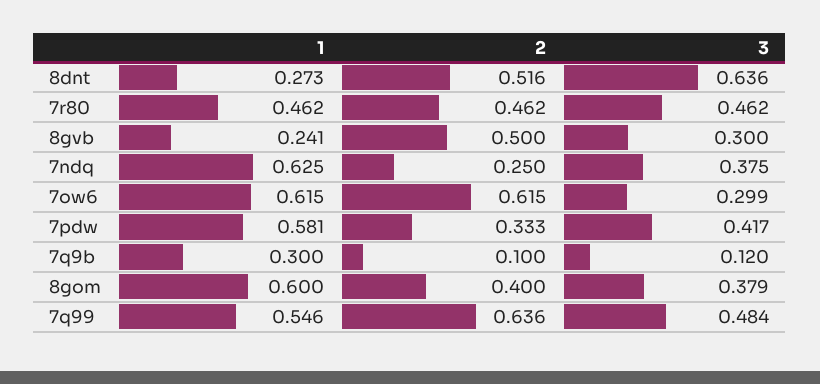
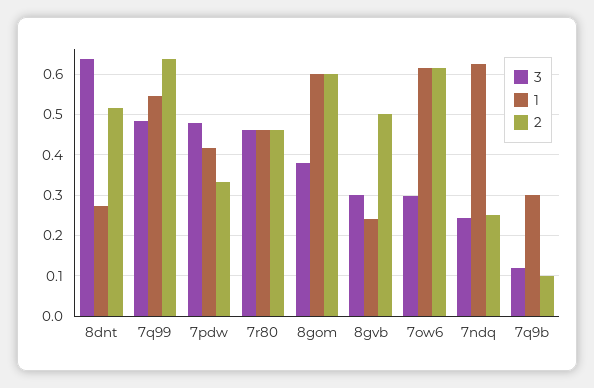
3, 7ndq: 0.375 -> 0.24
1, 7pdw: 0.581 -> 0.42
3, 7pdw: 0.417 -> 0.48
2, 8gom: 0.4 -> 0.6

